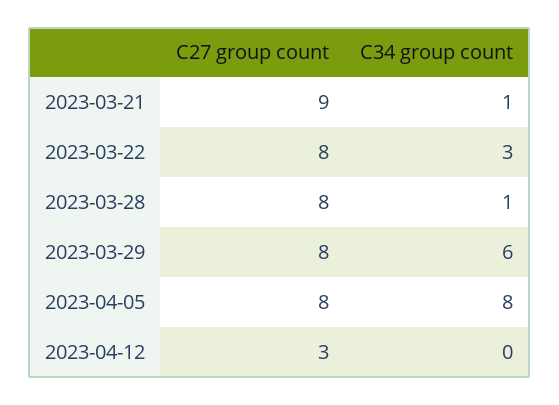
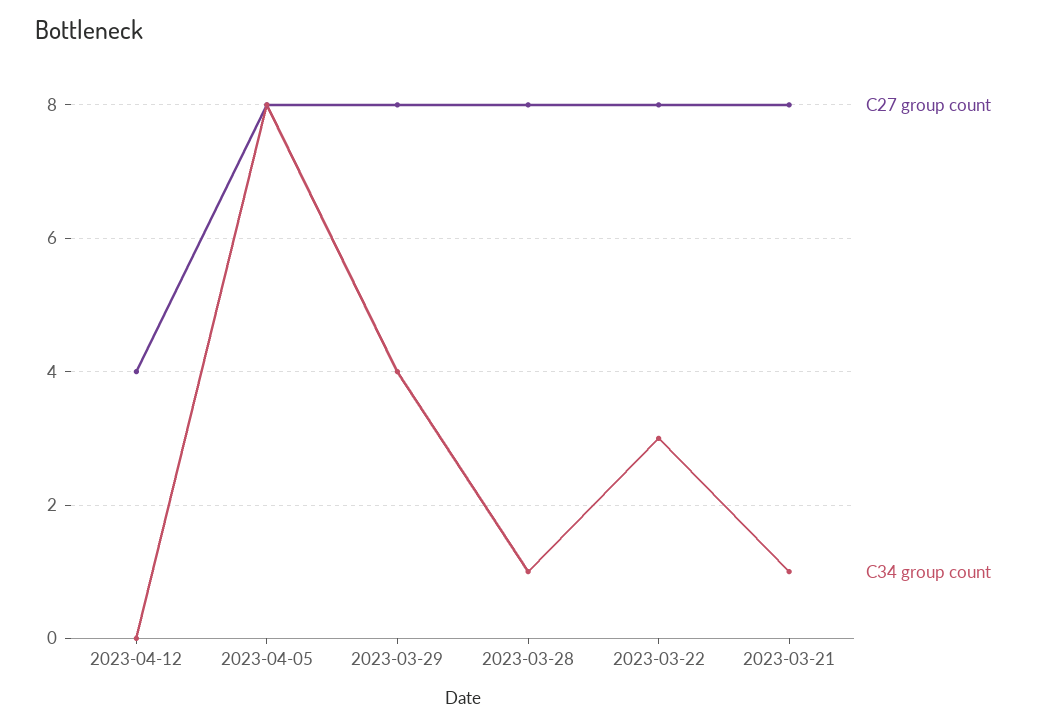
C27 group count, 2023-03-21: 9 -> 8
C34 group count, 2023-03-29: 6 -> 4
C27 group count, 2023-04-12: 3 -> 4

